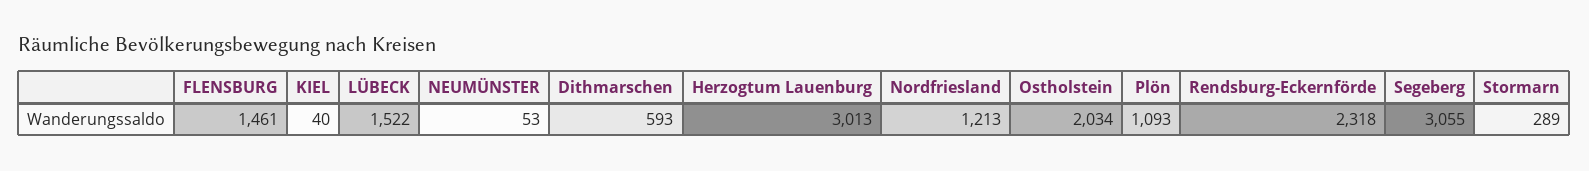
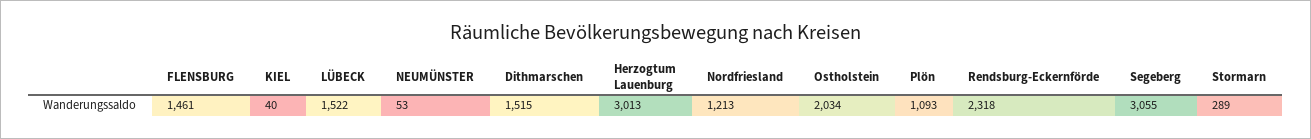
Dithmarschen: 593 -> 1515

